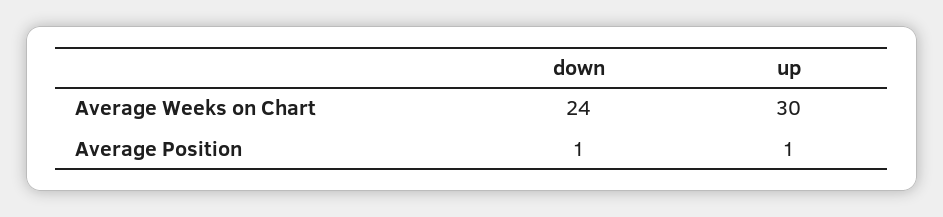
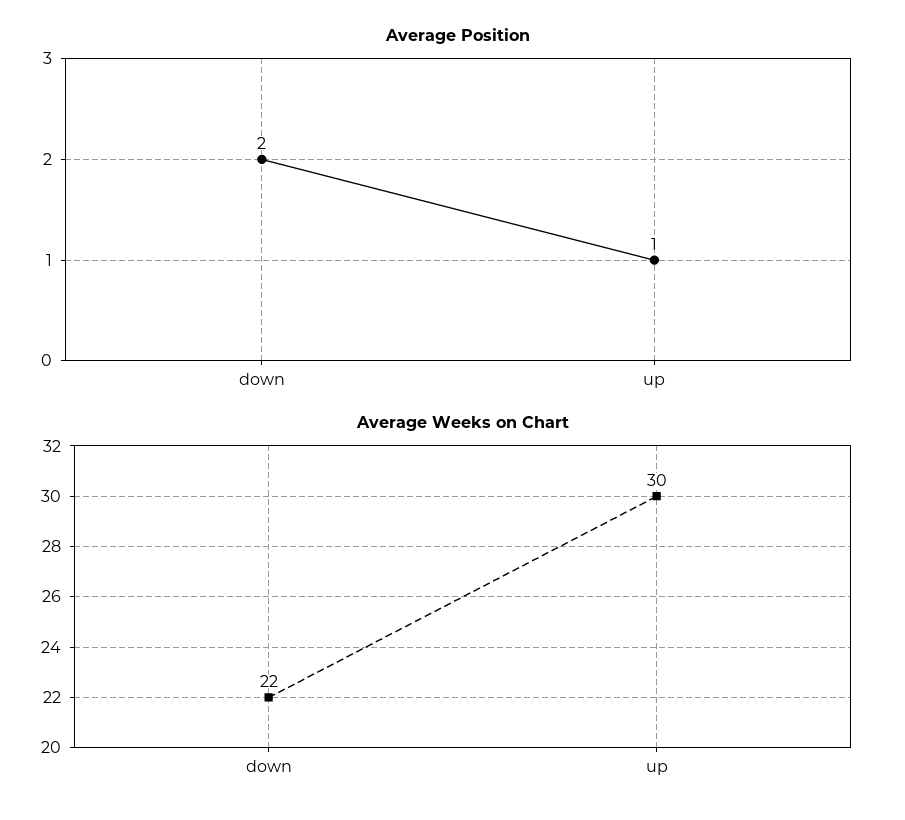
Average Weeks on Chart, down: 24 -> 22
Average Position, down: 1 -> 2

